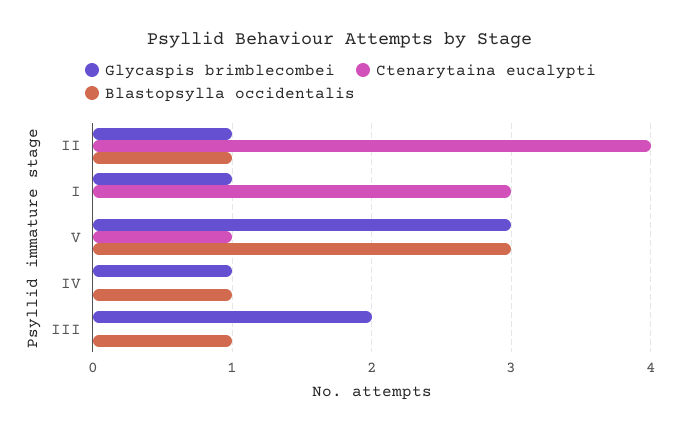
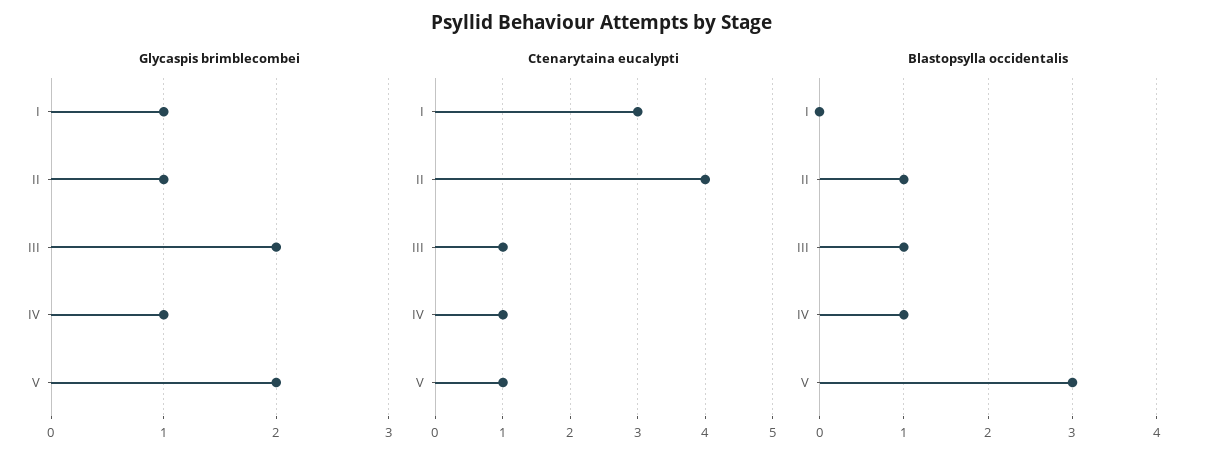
Glycaspis brimblecombei, V: 3 -> 2
Ctenarytaina eucalypti, IV: 0 -> 1
Ctenarytaina eucalypti, III: 0 -> 1

